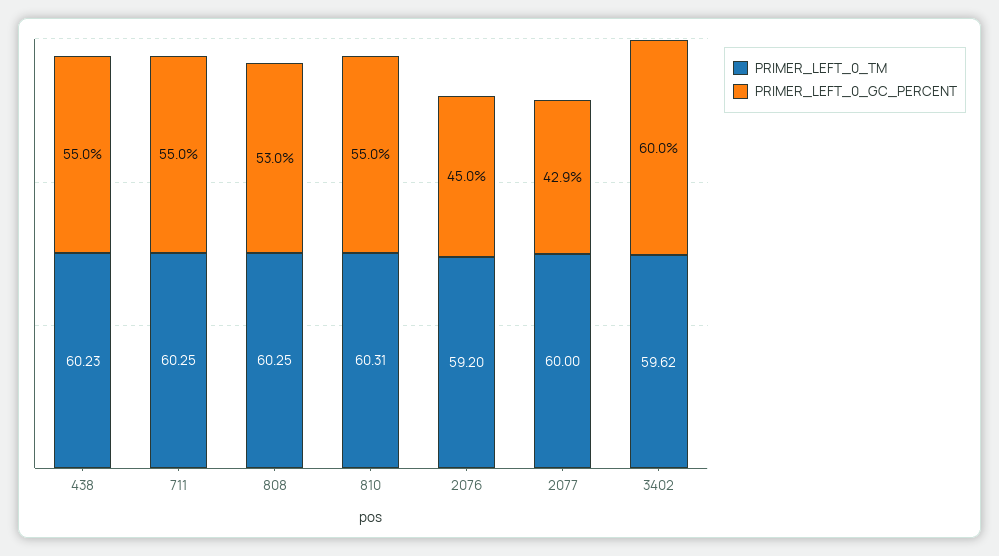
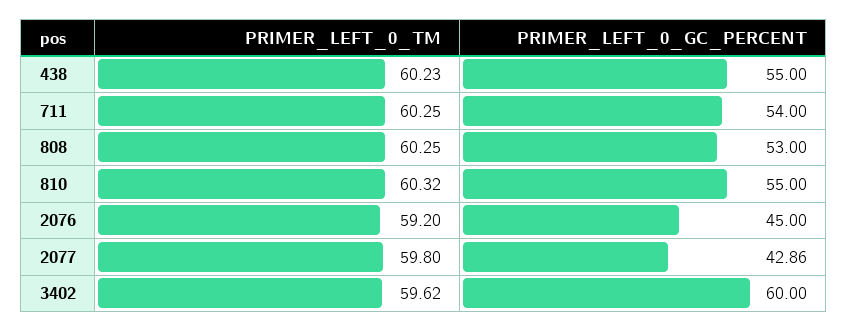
PRIMER_LEFT_0_GC_PERCENT, 711: 55 -> 54
PRIMER_LEFT_0_TM, 810: 60.31 -> 60.32
PRIMER_LEFT_0_TM, 2077: 60 -> 59.8

